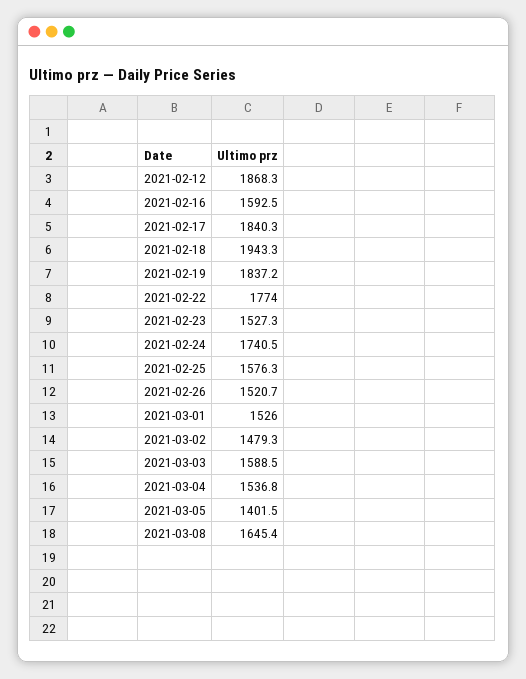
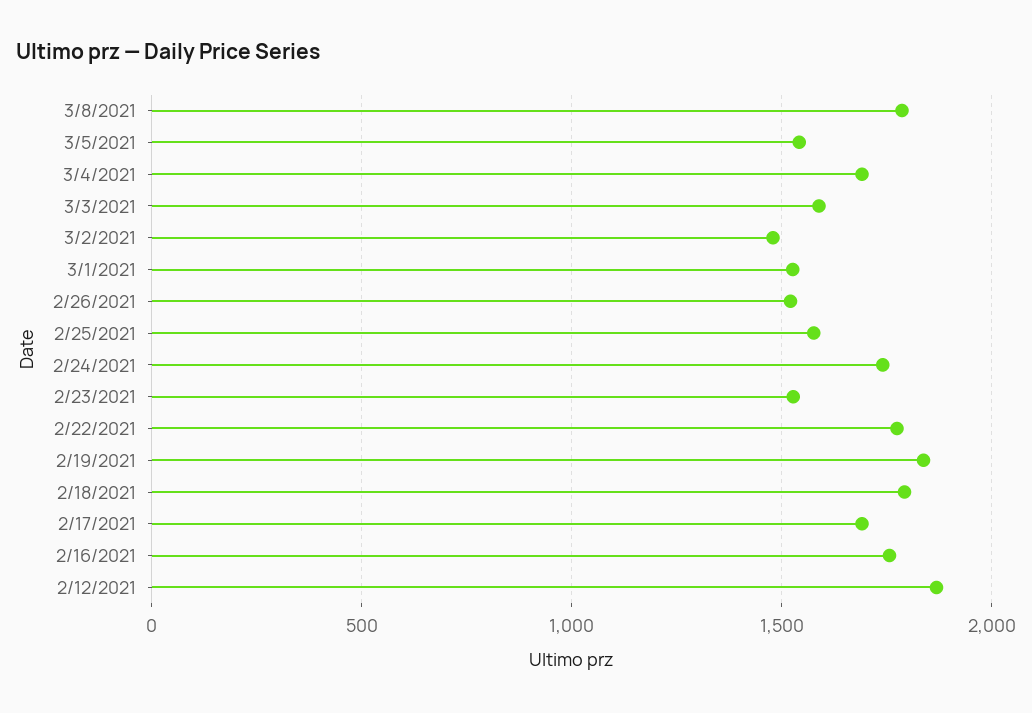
2021-02-16: 1592.5 -> 1750
2021-02-17: 1840.3 -> 1700
2021-02-18: 1943.3 -> 1800
2021-03-04: 1536.8 -> 1700
2021-03-05: 1401.5 -> 1550
2021-03-08: 1645.4 -> 1800

